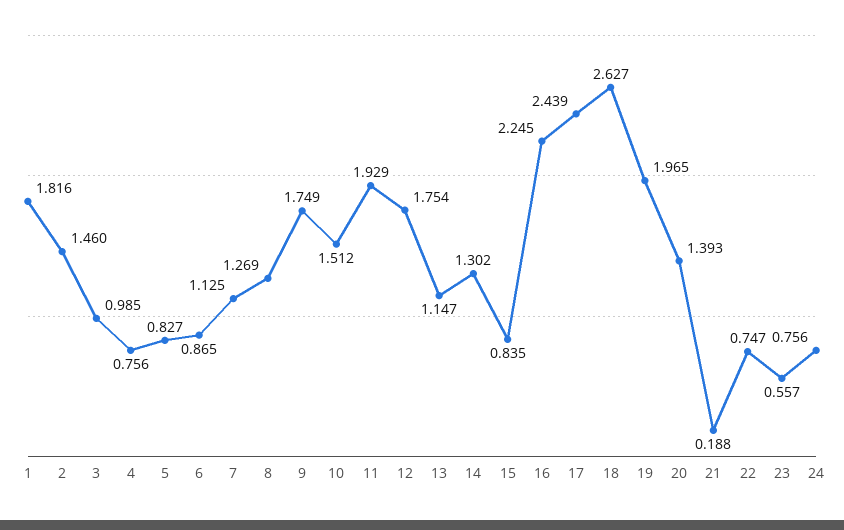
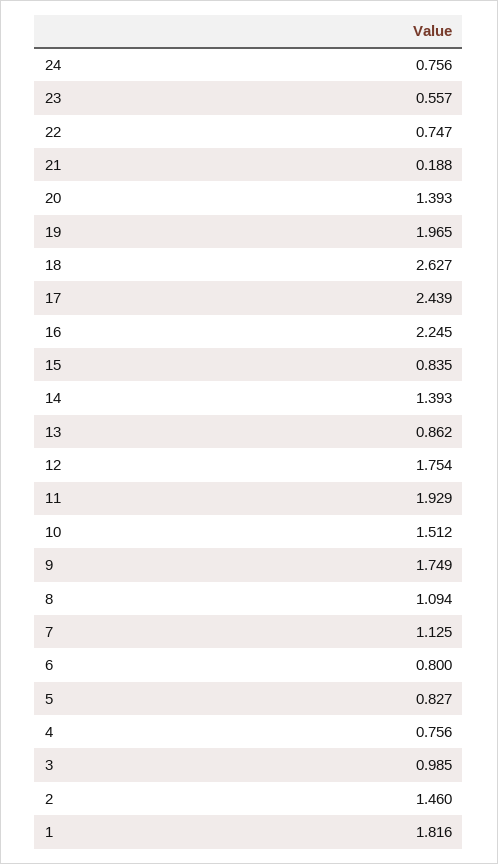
6: 0.865 -> 0.8
8: 1.269 -> 1.094
13: 1.147 -> 0.862
14: 1.302 -> 1.393

